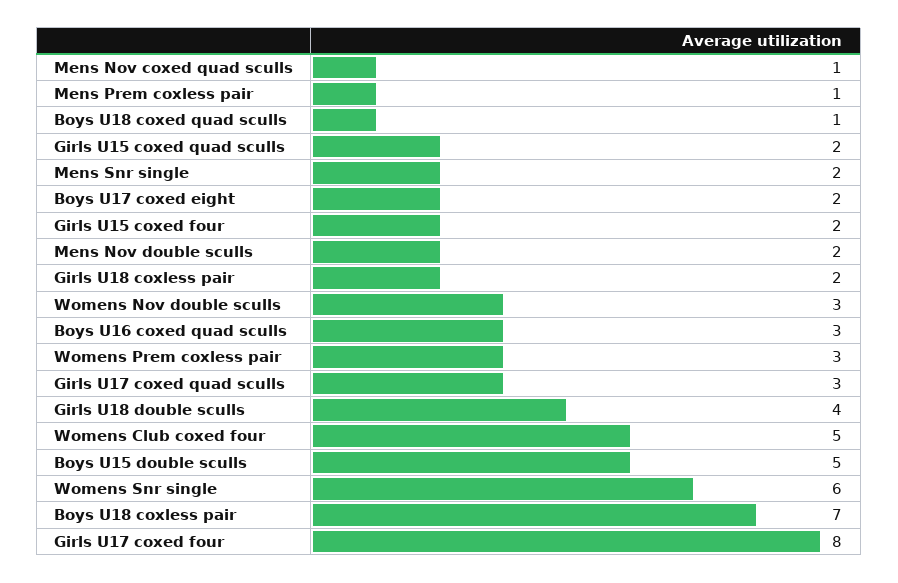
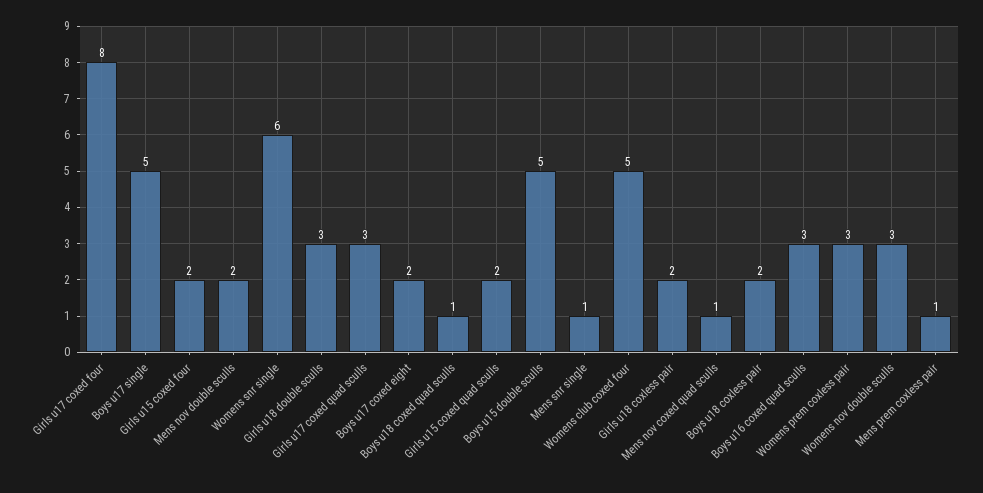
Mens Snr single: 2 -> 1
Girls U18 double sculls: 4 -> 3
Boys U18 coxless pair: 7 -> 2
Boys u17 single: none -> 5

